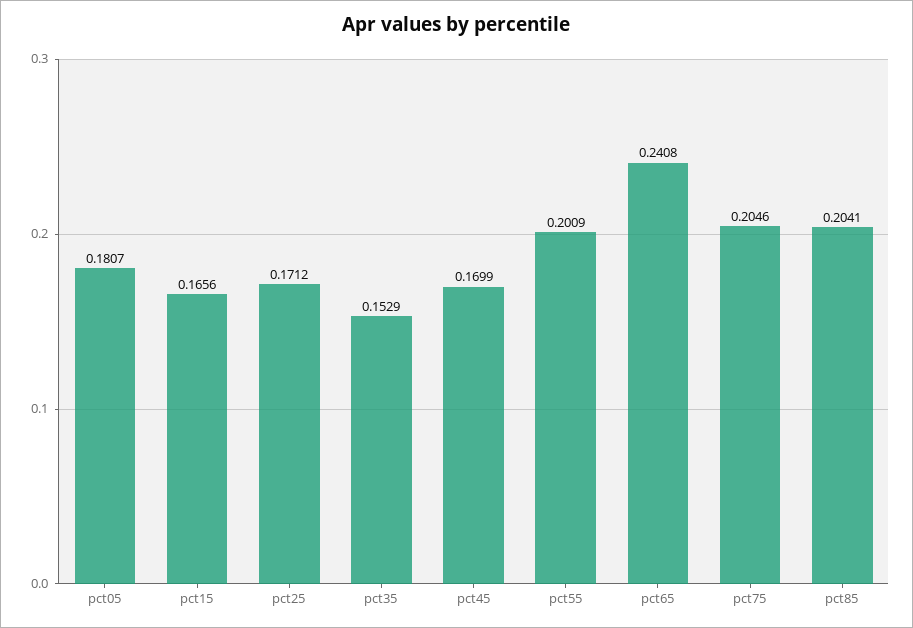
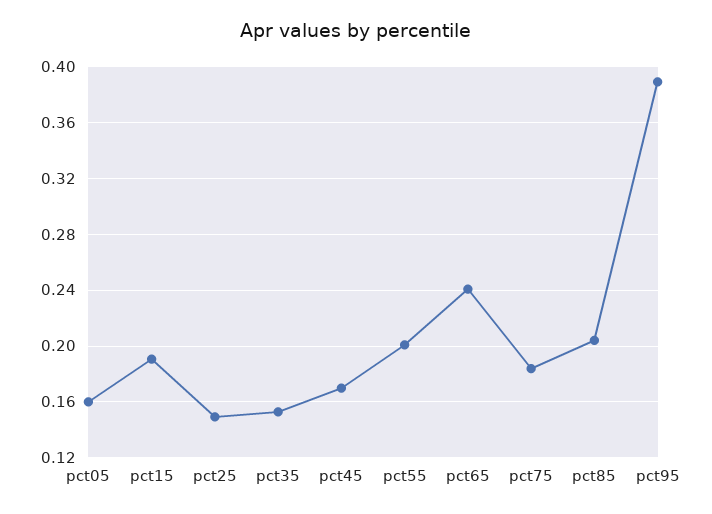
pct05: 0.1807 -> 0.16
pct15: 0.1656 -> 0.19
pct25: 0.1712 -> 0.15
pct75: 0.2046 -> 0.185
pct95: none -> 0.39

